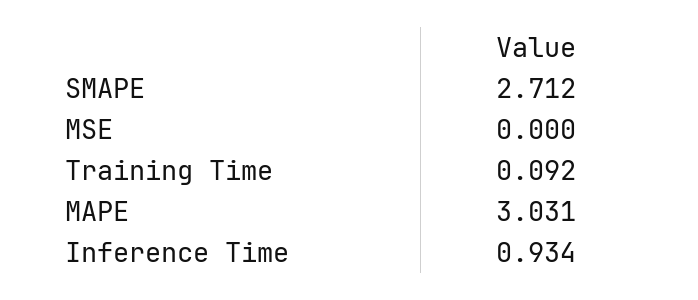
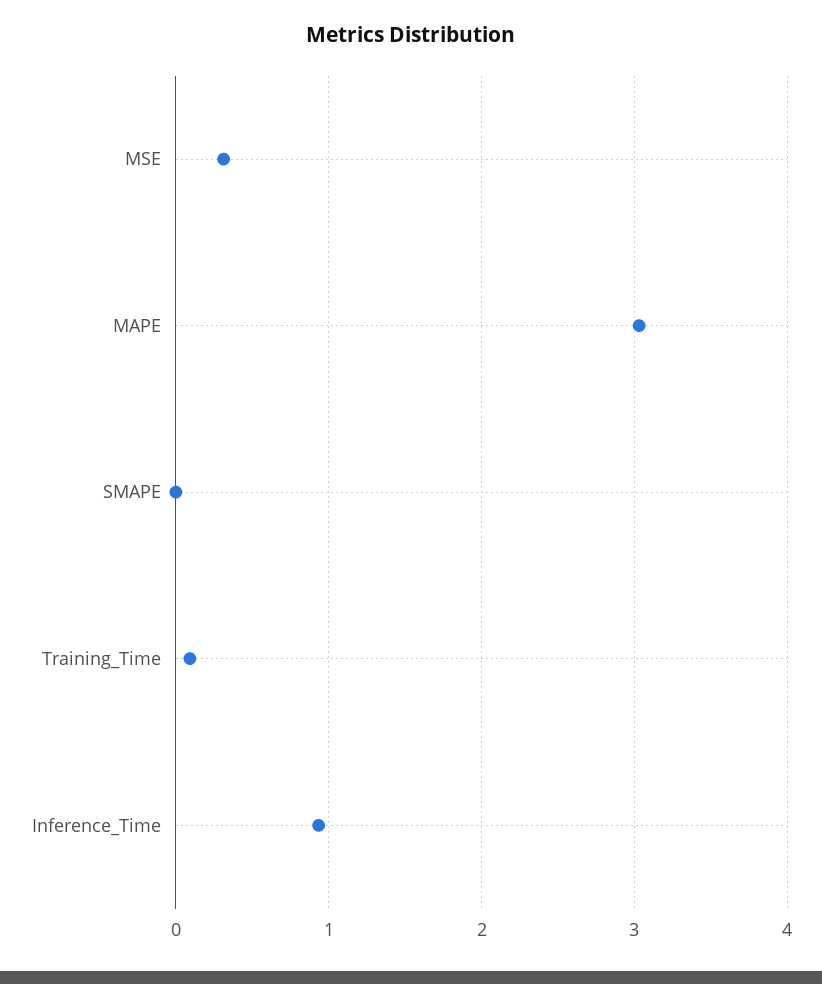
SMAPE: 2.712 -> 0
MSE: 0 -> 0.3

